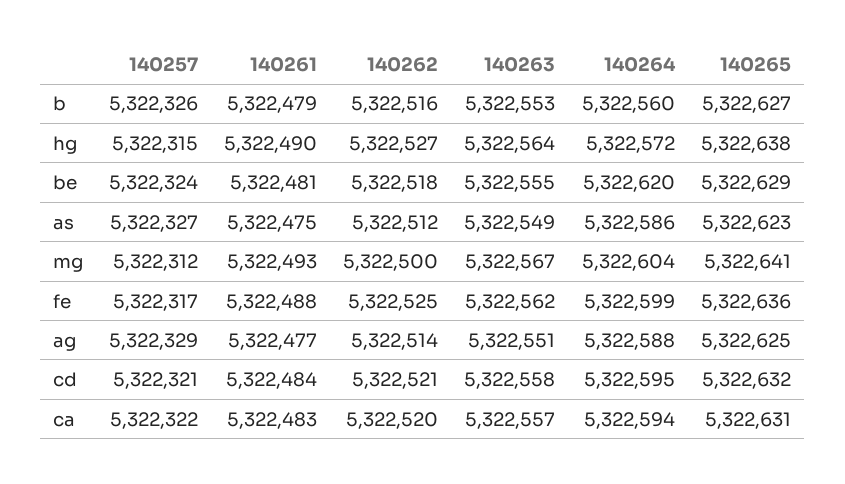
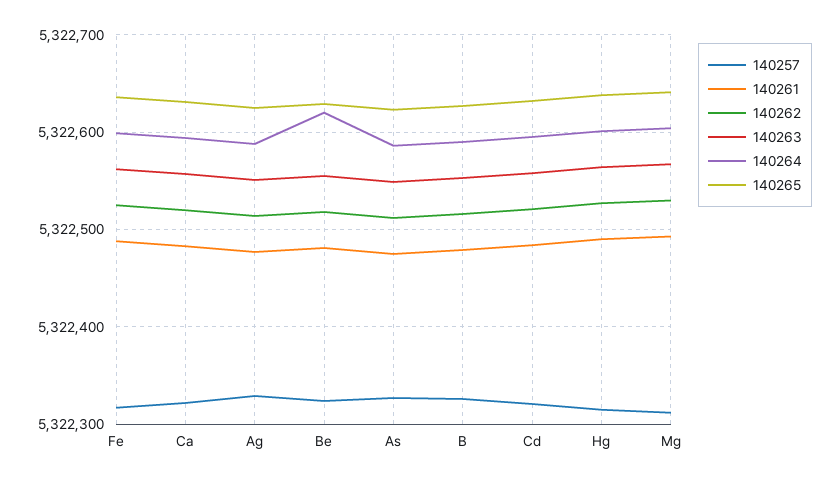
140264, b: 5322560 -> 5322590
140264, hg: 5322572 -> 5322600
140262, mg: 5322500 -> 5322530

